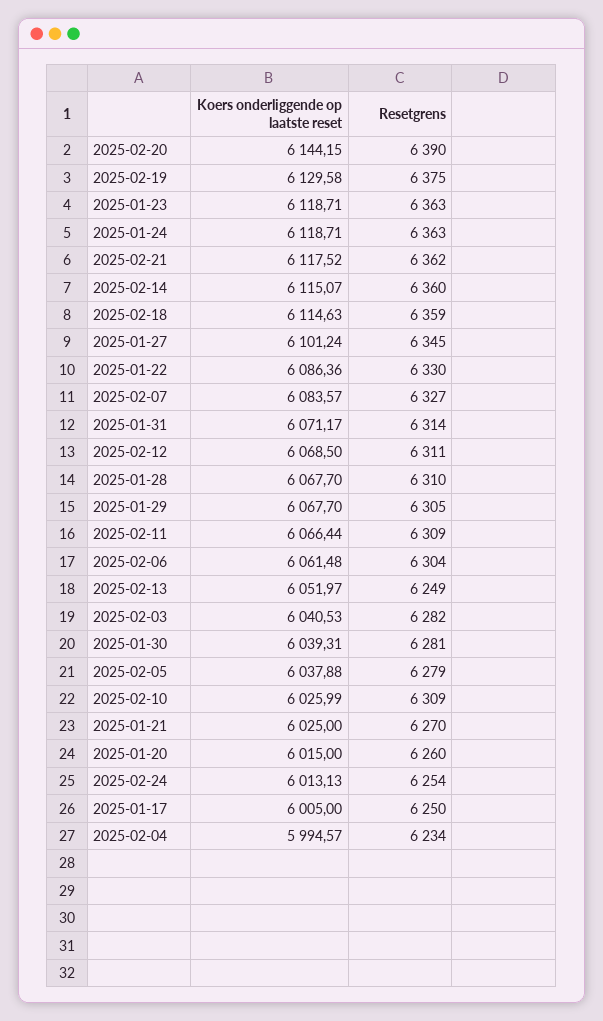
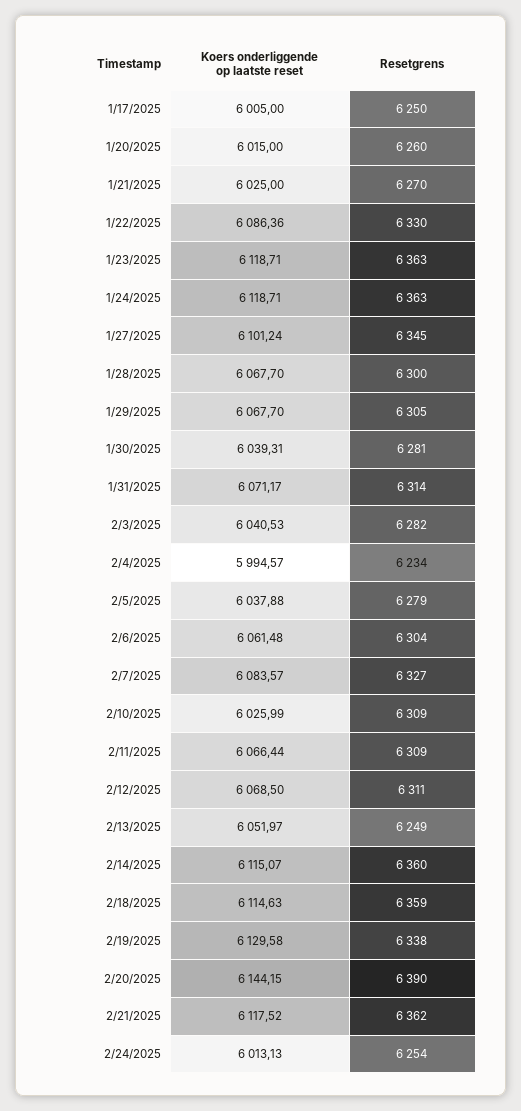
Resetgrens, 2025-02-19: 6375 -> 6338
Resetgrens, 2025-01-28: 6310 -> 6300

